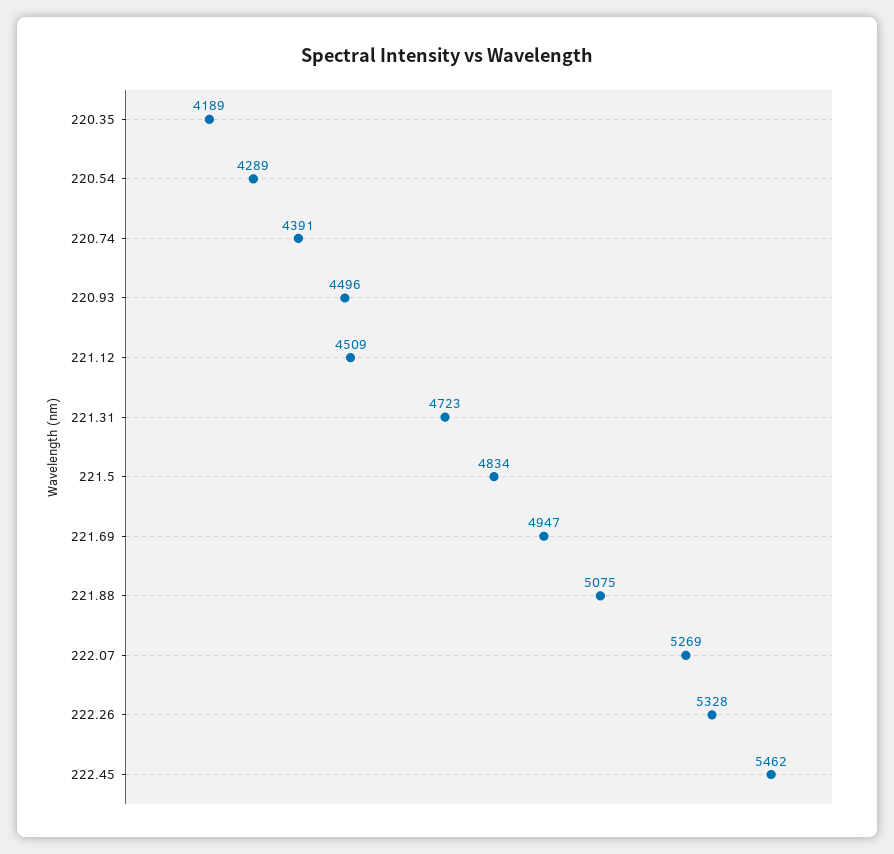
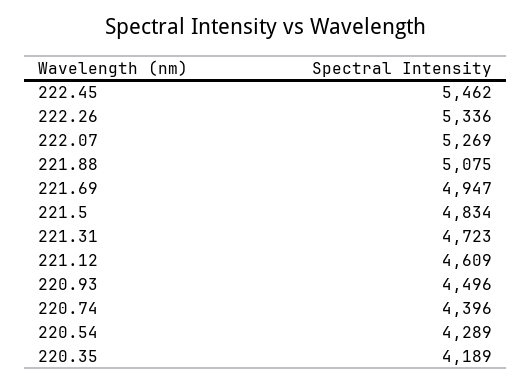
220.74: 4391 -> 4396
221.12: 4509 -> 4609
222.26: 5328 -> 5336

